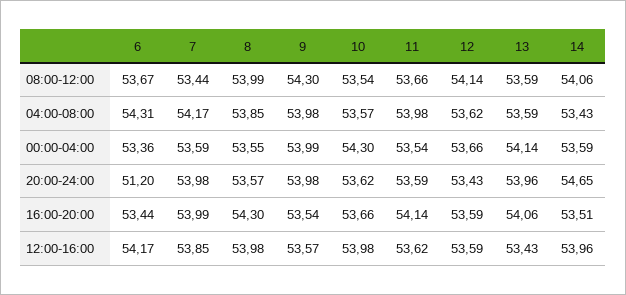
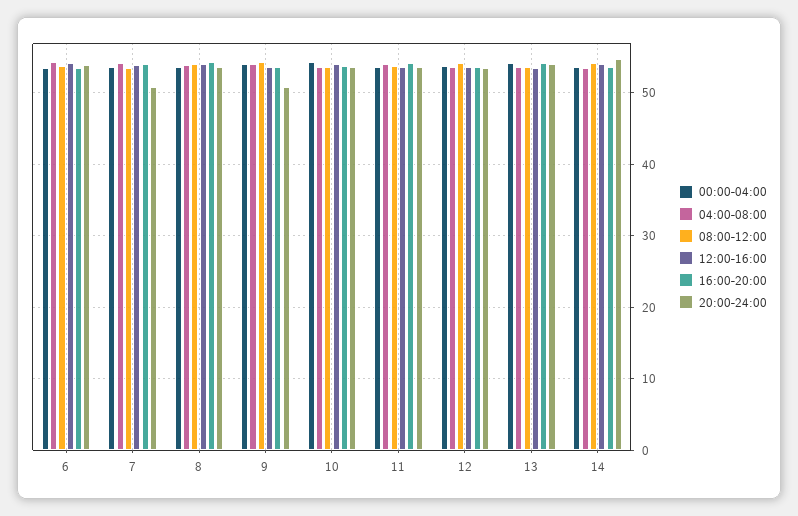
20:00-24:00, 6: 51.2 -> 54
20:00-24:00, 7: 53.98 -> 51
20:00-24:00, 9: 53.98 -> 51

